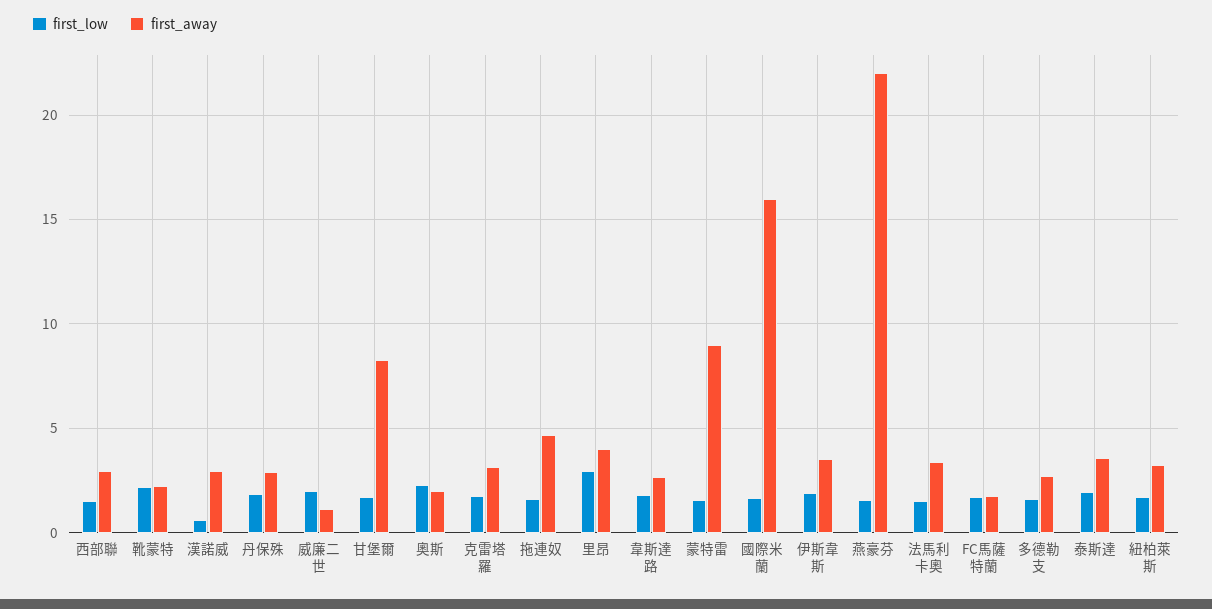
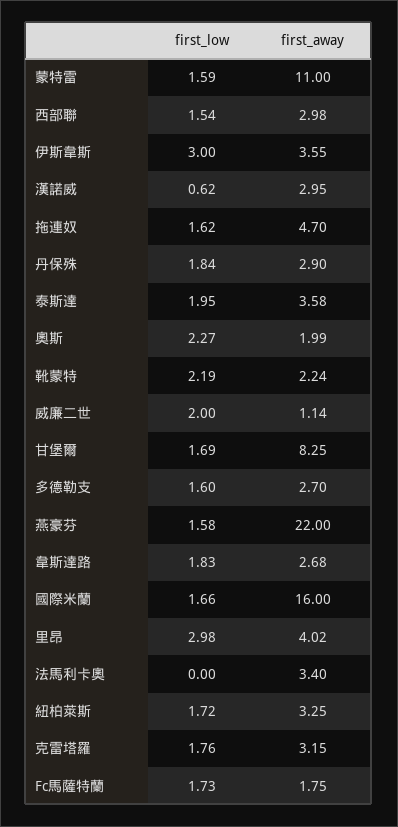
first_away, 蒙特雷: 9 -> 11
first_low, 伊斯韋斯: 2 -> 3
first_low, 法馬利卡奧: 1.5 -> 0

